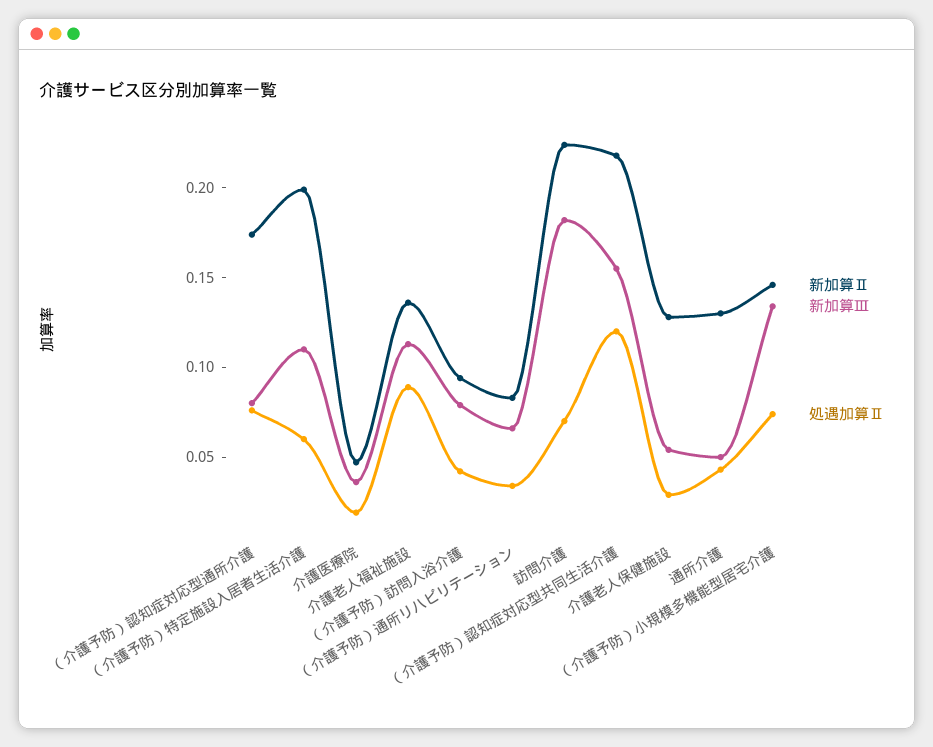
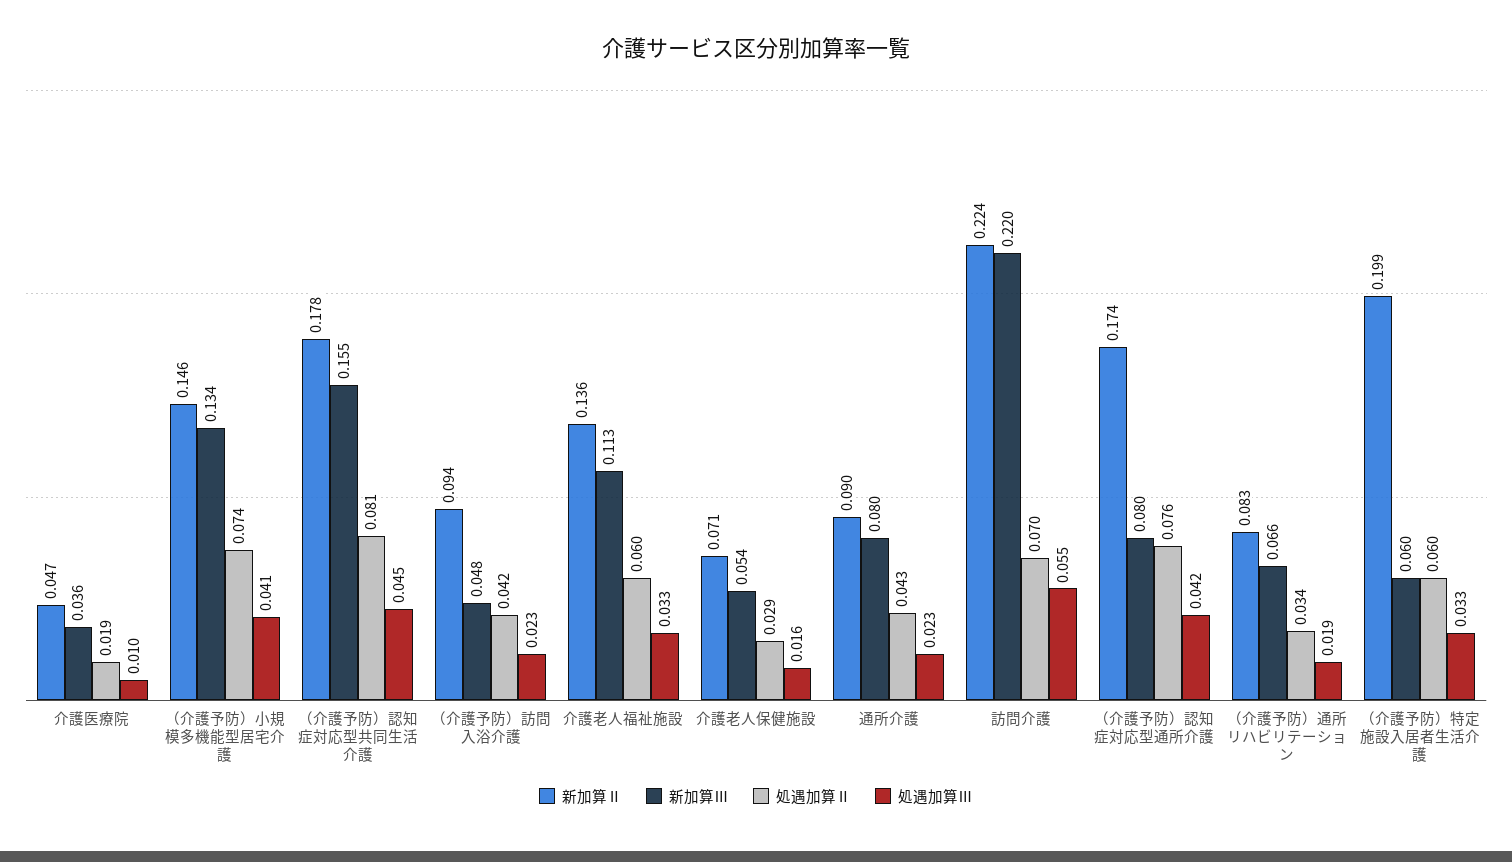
新加算Ⅲ, （介護予防）特定施設入居者生活介護: 0.11 -> 0.06
処遇加算Ⅱ, 介護老人福祉施設: 0.09 -> 0.06
新加算Ⅲ, （介護予防）訪問入浴介護: 0.08 -> 0.048
新加算Ⅲ, 訪問介護: 0.18 -> 0.22
新加算Ⅱ, （介護予防）認知症対応型共同生活介護: 0.22 -> 0.178
処遇加算Ⅱ, （介護予防）認知症対応型共同生活介護: 0.12 -> 0.081
新加算Ⅱ, 介護老人保健施設: 0.13 -> 0.071
新加算Ⅱ, 通所介護: 0.13 -> 0.09
新加算Ⅲ, 通所介護: 0.05 -> 0.08
処遇加算Ⅲ, 介護医療院: none -> 0.01
処遇加算Ⅲ, （介護予防）小規模多機能型居宅介護: none -> 0.041
処遇加算Ⅲ, （介護予防）認知症対応型共同生活介護: none -> 0.045
処遇加算Ⅲ, （介護予防）訪問入浴介護: none -> 0.023
処遇加算Ⅲ, 介護老人福祉施設: none -> 0.033
処遇加算Ⅲ, 介護老人保健施設: none -> 0.016
処遇加算Ⅲ, 通所介護: none -> 0.023
処遇加算Ⅲ, 訪問介護: none -> 0.055
処遇加算Ⅲ, （介護予防）認知症対応型通所介護: none -> 0.042
処遇加算Ⅲ, （介護予防）通所リハビリテーション: none -> 0.019
処遇加算Ⅲ, （介護予防）特定施設入居者生活介護: none -> 0.033

